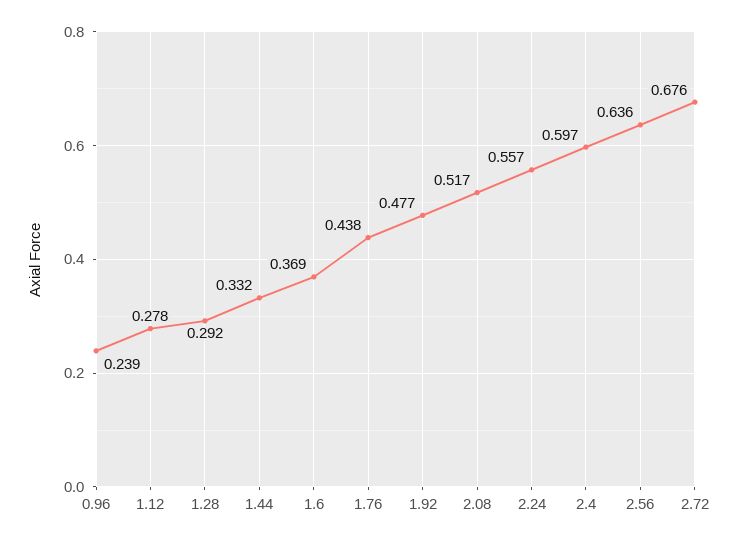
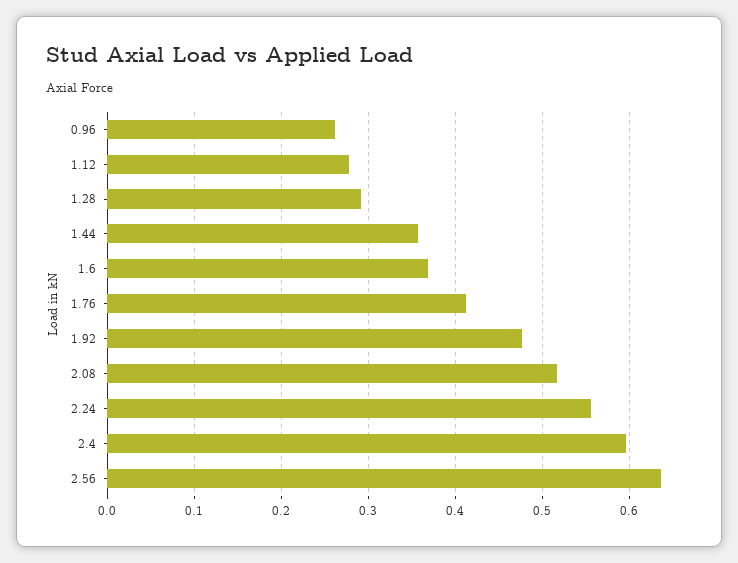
0.96: 0.239 -> 0.26
1.44: 0.332 -> 0.36
1.76: 0.438 -> 0.41
2.72: 0.676 -> none

